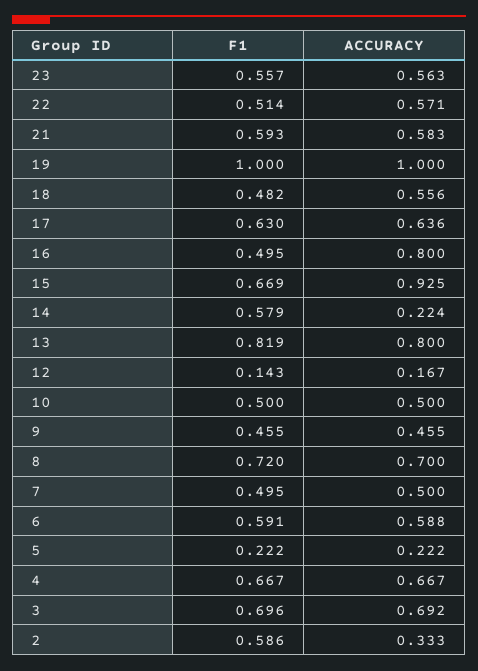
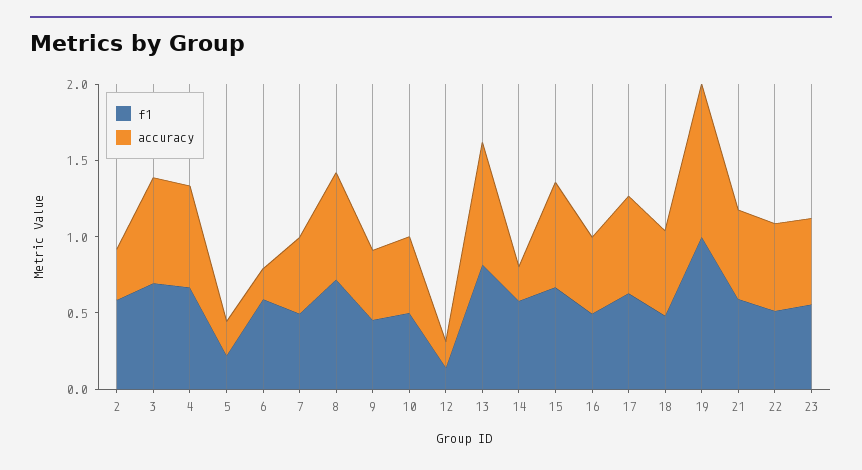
ACCURACY, 16: 0.8 -> 0.5
ACCURACY, 15: 0.925 -> 0.7
ACCURACY, 6: 0.588 -> 0.2

